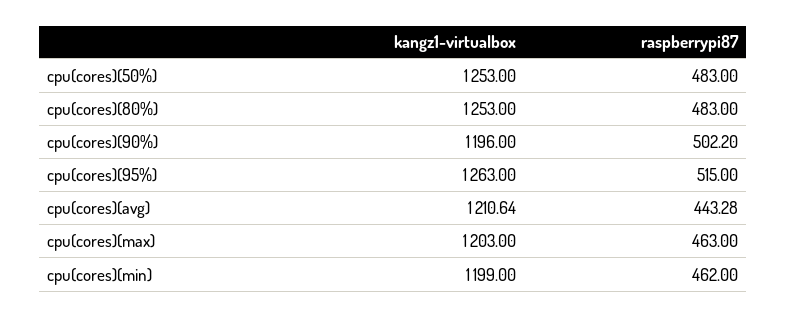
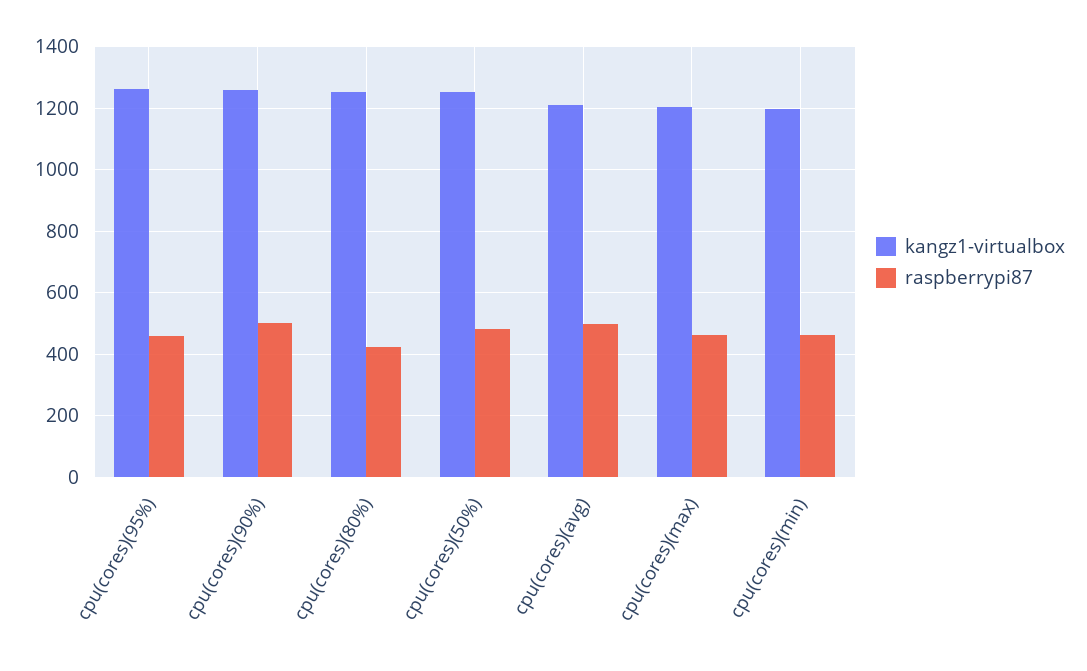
raspberrypi87, cpu(cores)(80%): 483 -> 420
kangz1-virtualbox, cpu(cores)(90%): 1196 -> 1260
raspberrypi87, cpu(cores)(95%): 515 -> 460
raspberrypi87, cpu(cores)(avg): 443.28 -> 500

